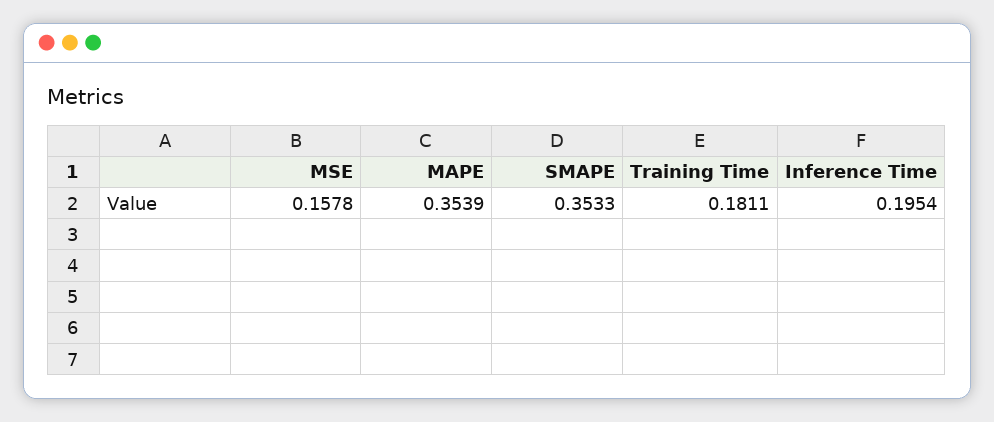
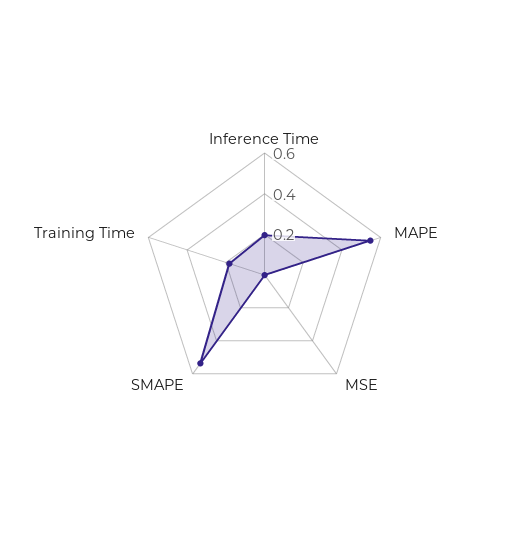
MSE: 0.1578 -> 0
MAPE: 0.3539 -> 0.55
SMAPE: 0.3533 -> 0.55

